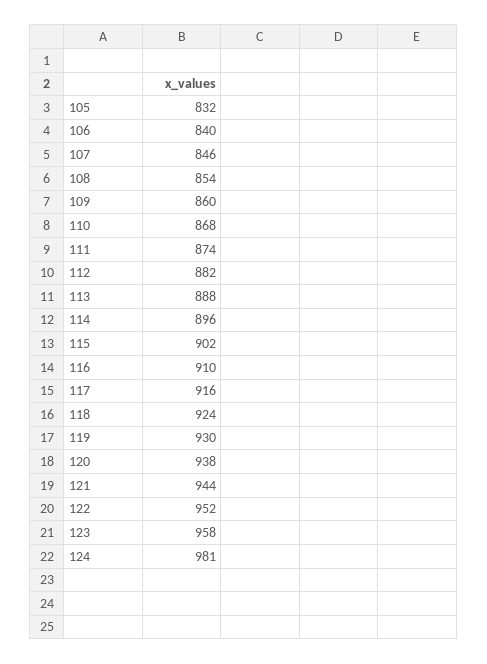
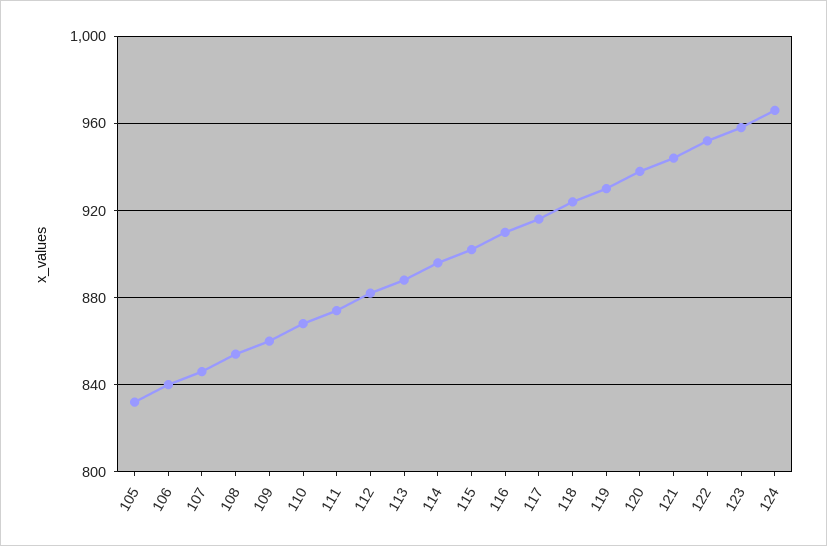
124: 981 -> 965

